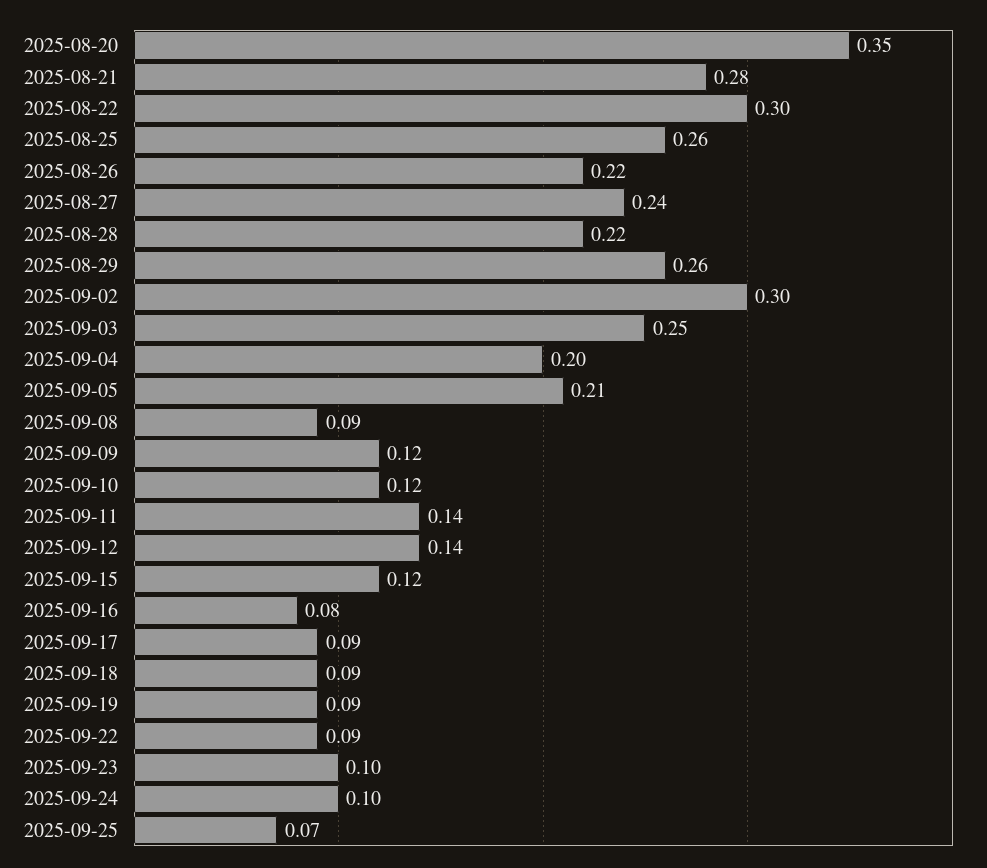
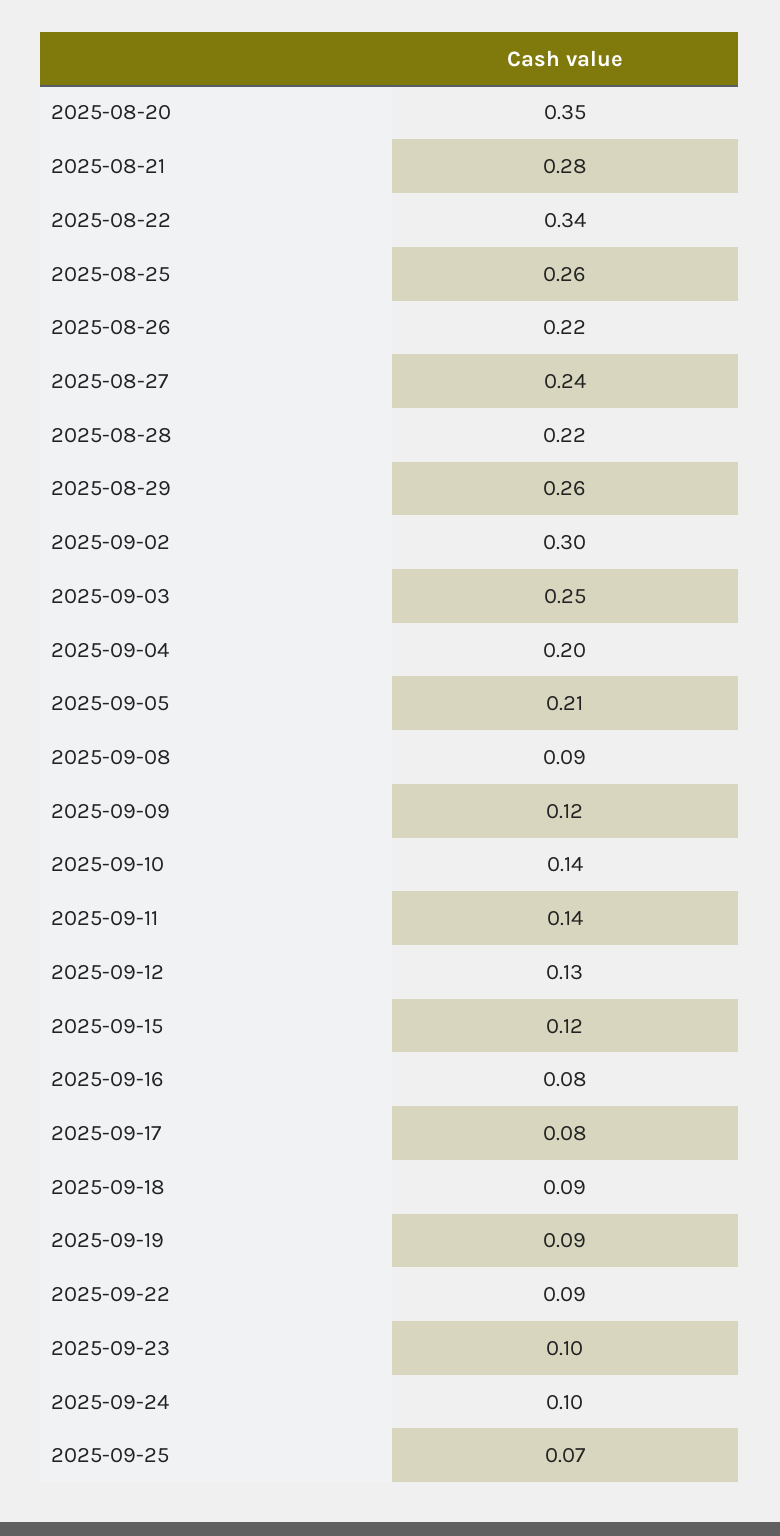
2025-08-22: 0.3 -> 0.34
2025-09-10: 0.12 -> 0.14
2025-09-12: 0.14 -> 0.13
2025-09-17: 0.09 -> 0.08

